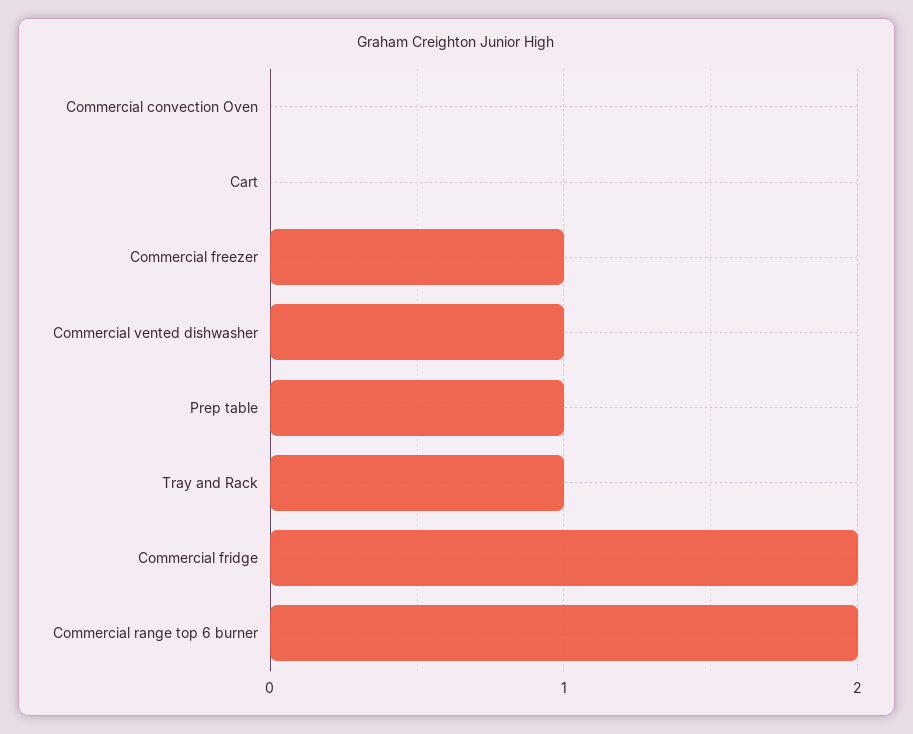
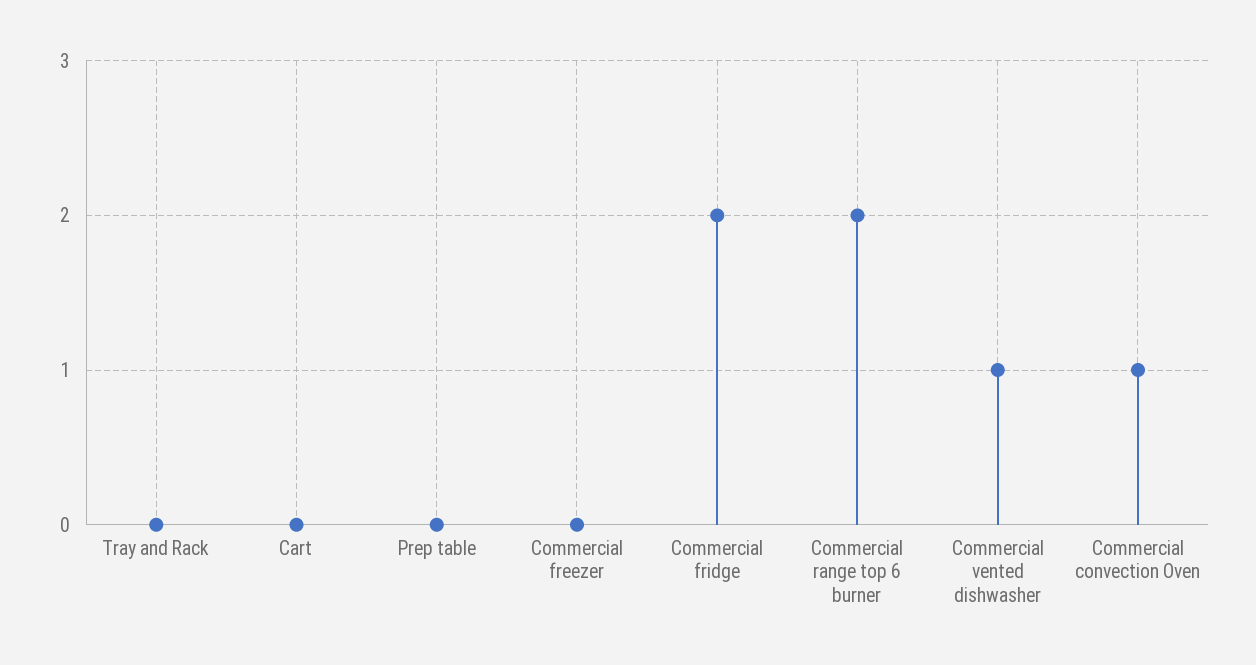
Commercial convection Oven: 0 -> 1
Commercial freezer: 1 -> 0
Prep table: 1 -> 0
Tray and Rack: 1 -> 0

